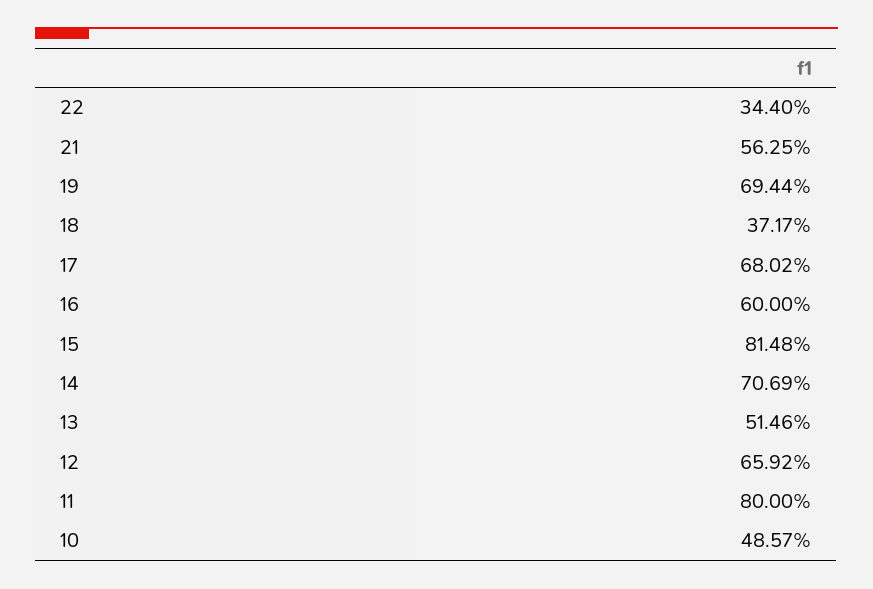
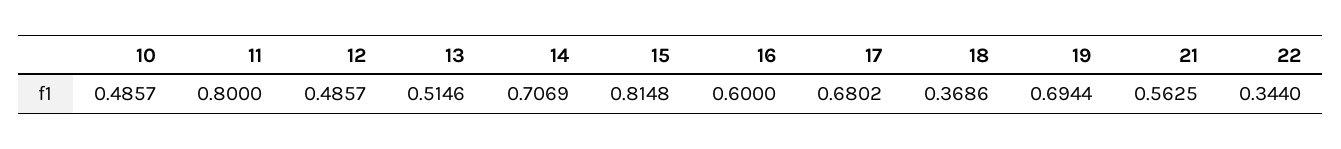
18: 0.3717 -> 0.3686
12: 0.6592 -> 0.4857

